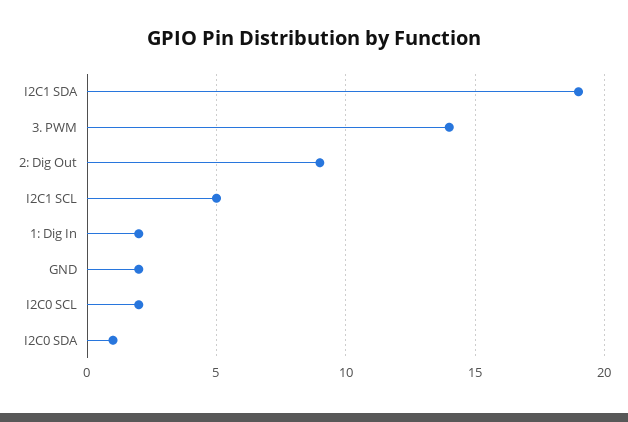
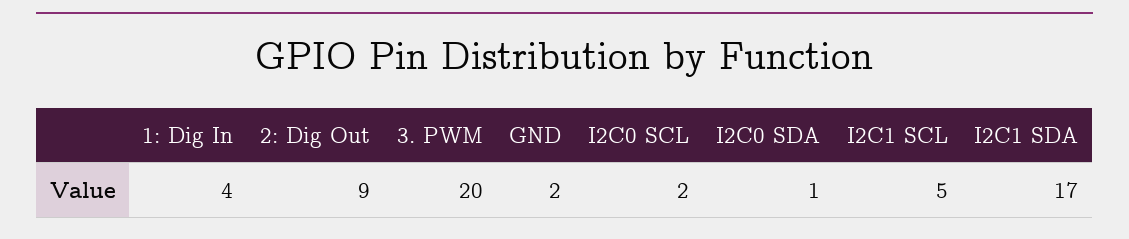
I2C1 SDA: 19 -> 17
3. PWM: 14 -> 20
1: Dig In: 2 -> 4

